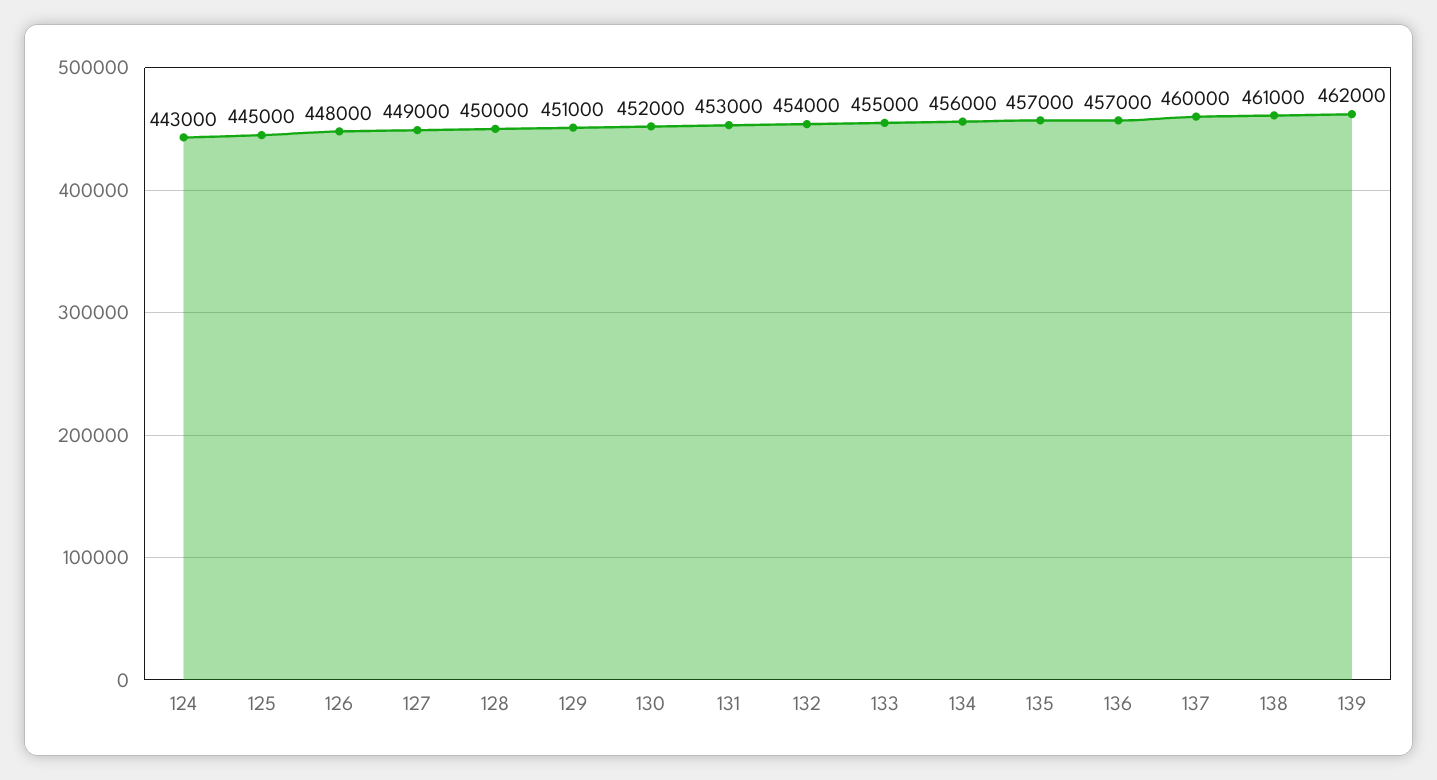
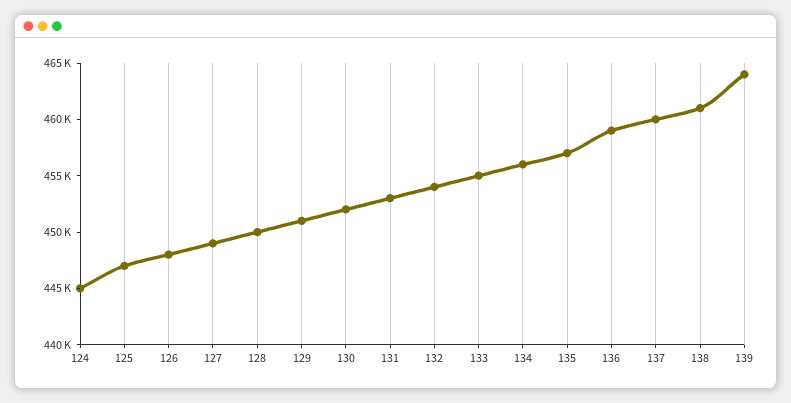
124: 443000 -> 445000
125: 445000 -> 447000
136: 457000 -> 459000
139: 462000 -> 464000

